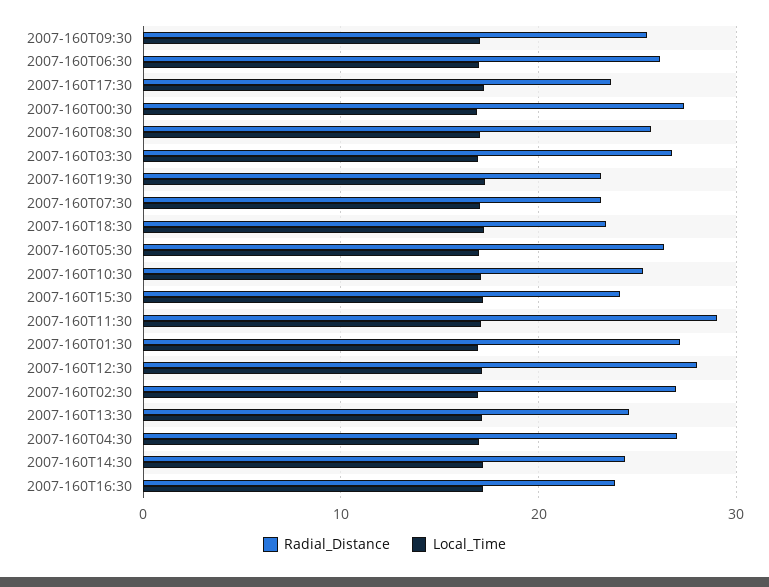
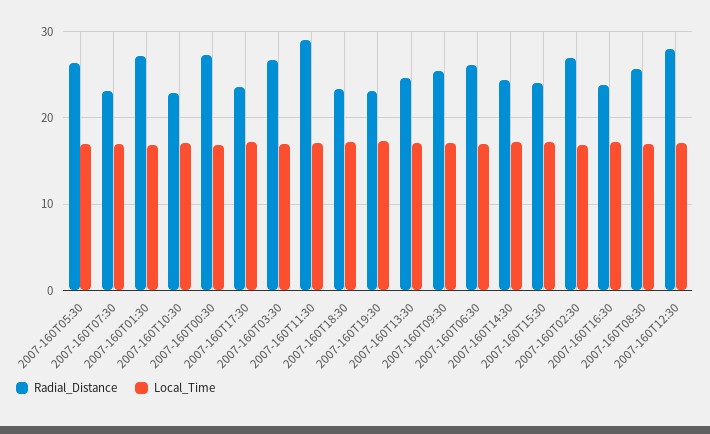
Radial_Distance, 2007-160T10:30: 25 -> 23
Radial_Distance, 2007-160T04:30: 27 -> none
Local_Time, 2007-160T04:30: 17 -> none

